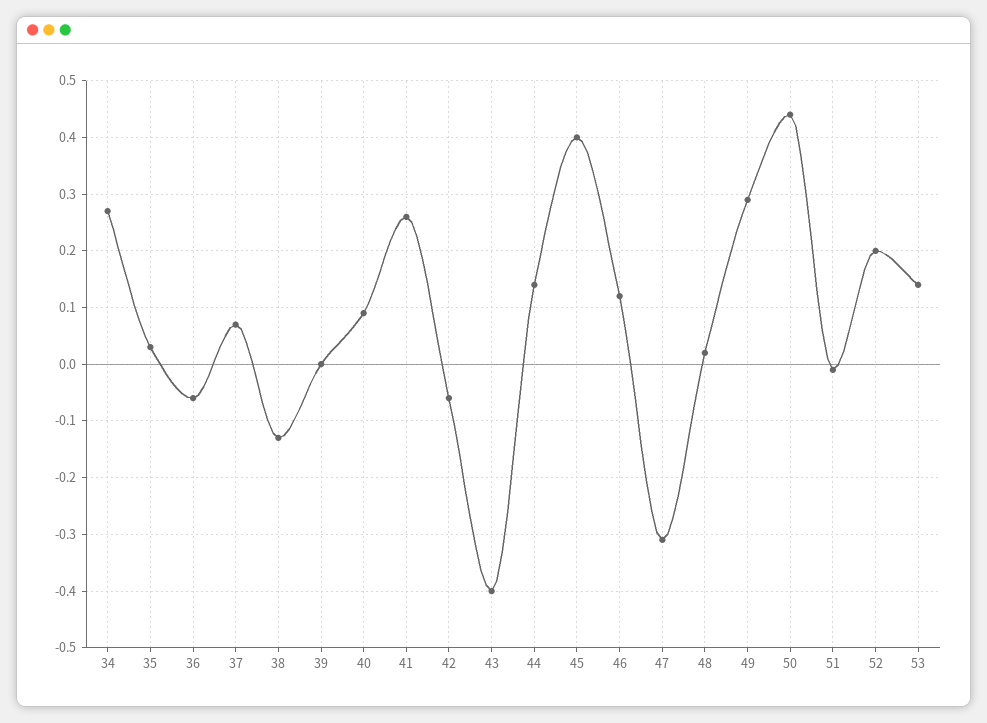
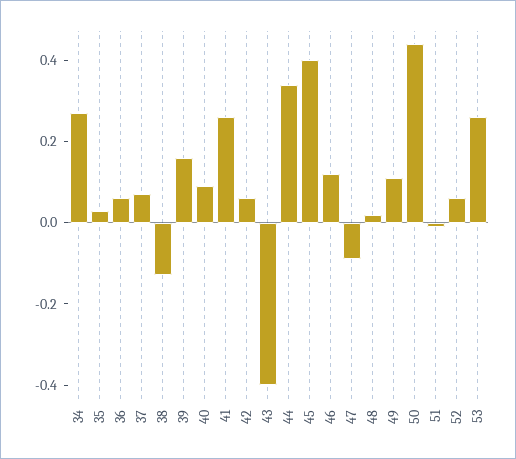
36: -0.05 -> 0.05
39: 0 -> 0.15
42: -0.05 -> 0.05
44: 0.15 -> 0.35
47: -0.3 -> -0.1
49: 0.3 -> 0.1
52: 0.2 -> 0.05
53: 0.15 -> 0.25

